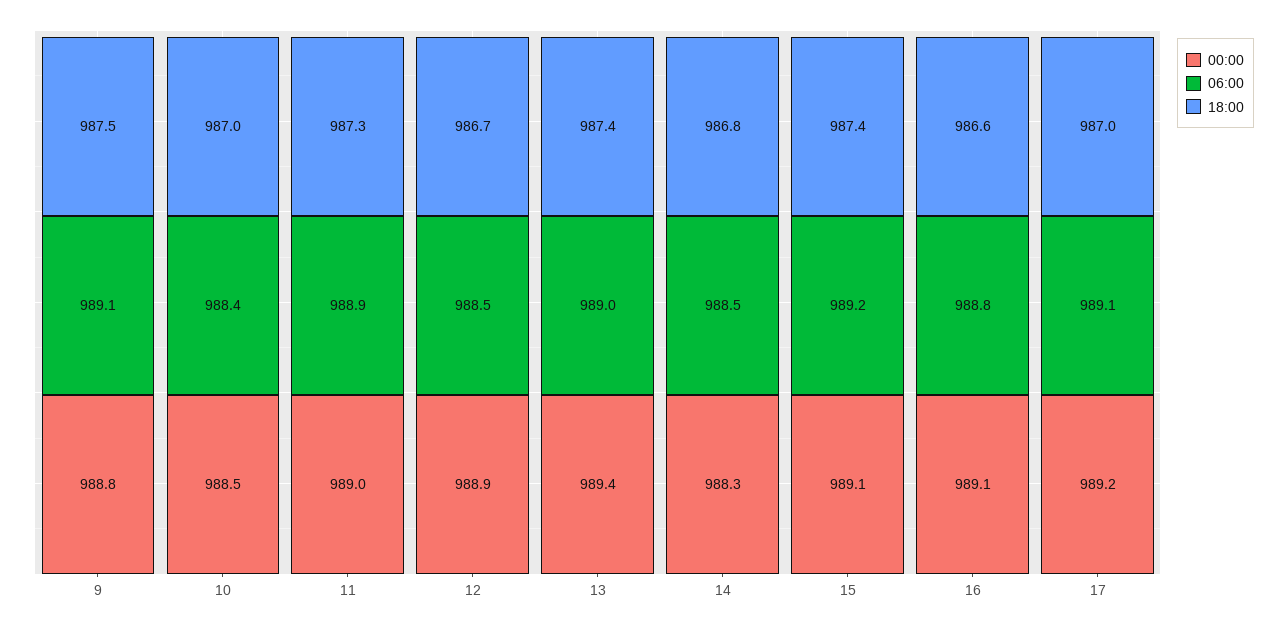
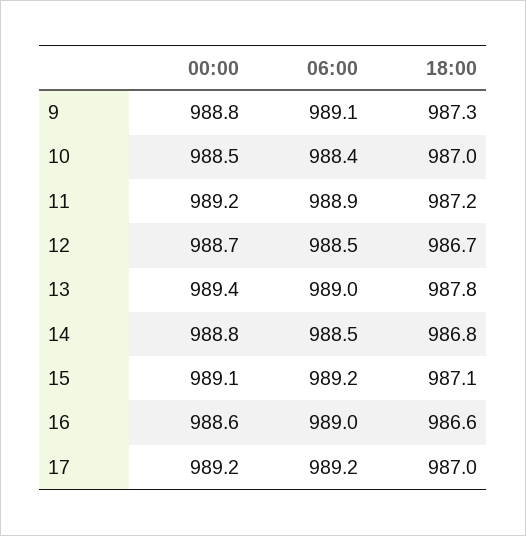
18:00, 9: 987.5 -> 987.3
00:00, 11: 989 -> 989.2
18:00, 11: 987.3 -> 987.2
00:00, 12: 988.9 -> 988.7
18:00, 13: 987.4 -> 987.8
00:00, 14: 988.3 -> 988.8
18:00, 15: 987.4 -> 987.1
00:00, 16: 989.1 -> 988.6
06:00, 16: 988.8 -> 989
06:00, 17: 989.1 -> 989.2

